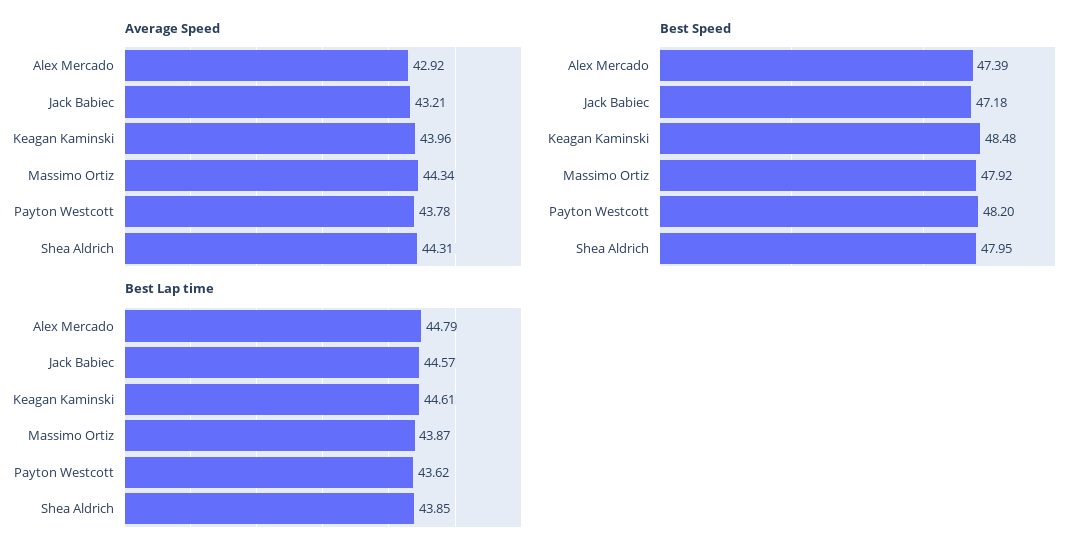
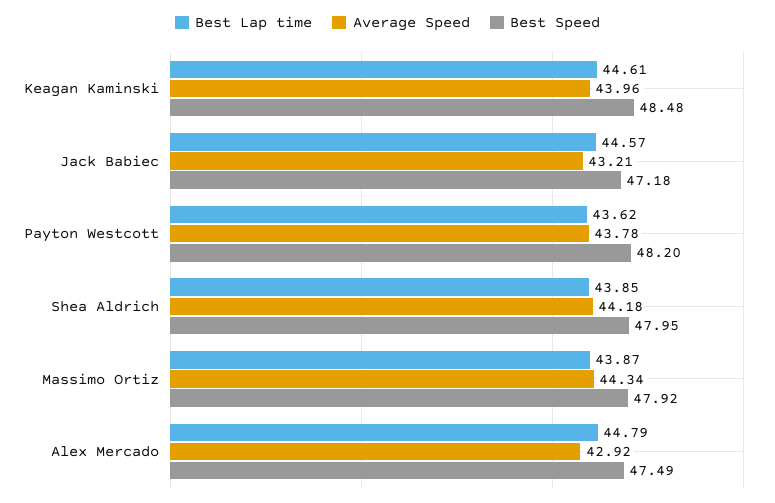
Average Speed, Shea Aldrich: 44.31 -> 44.18
Best Speed, Alex Mercado: 47.39 -> 47.49

